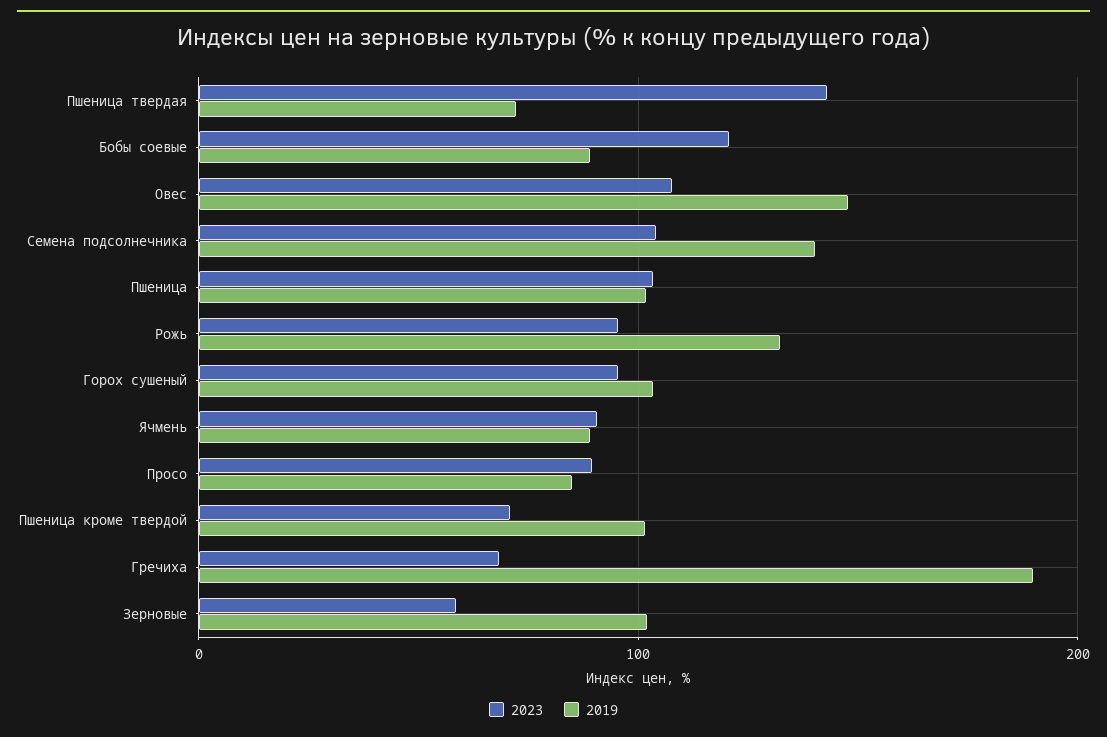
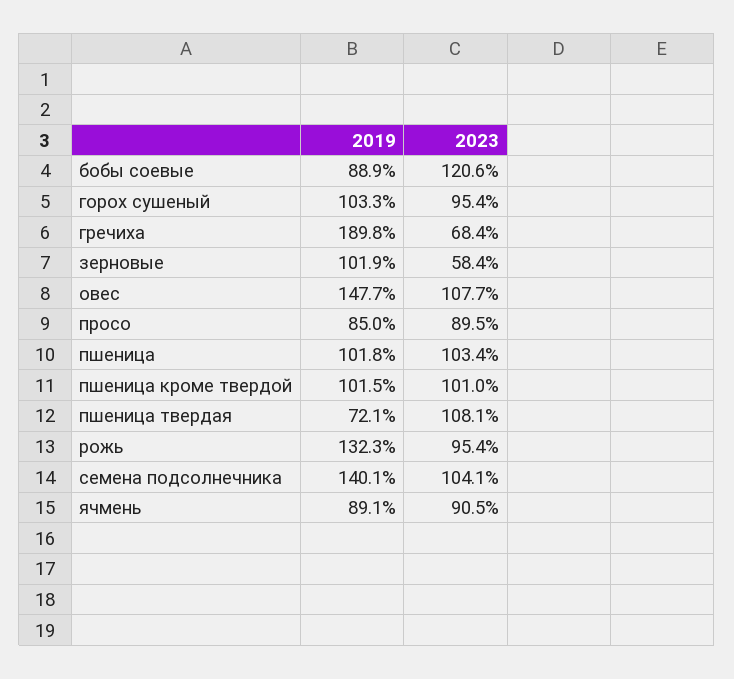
2023, Пшеница твердая: 140 -> 108.1
2023, Пшеница кроме твердой: 70 -> 101

